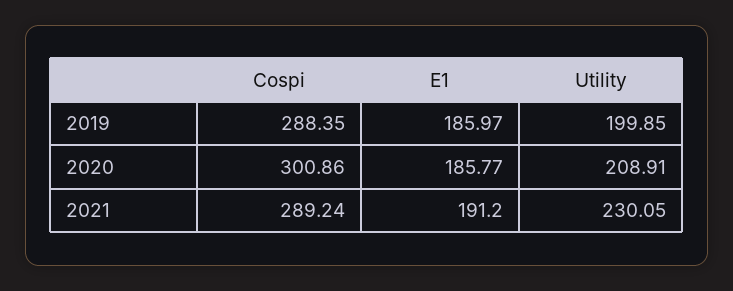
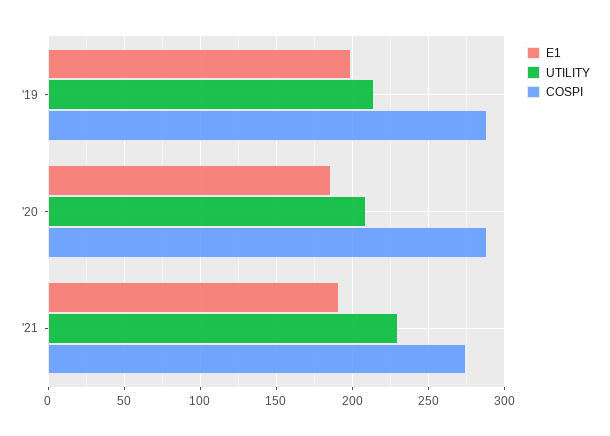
E1, 2019: 185.97 -> 200
Utility, 2019: 199.85 -> 215
Cospi, 2020: 300.86 -> 290
Cospi, 2021: 289.24 -> 275

